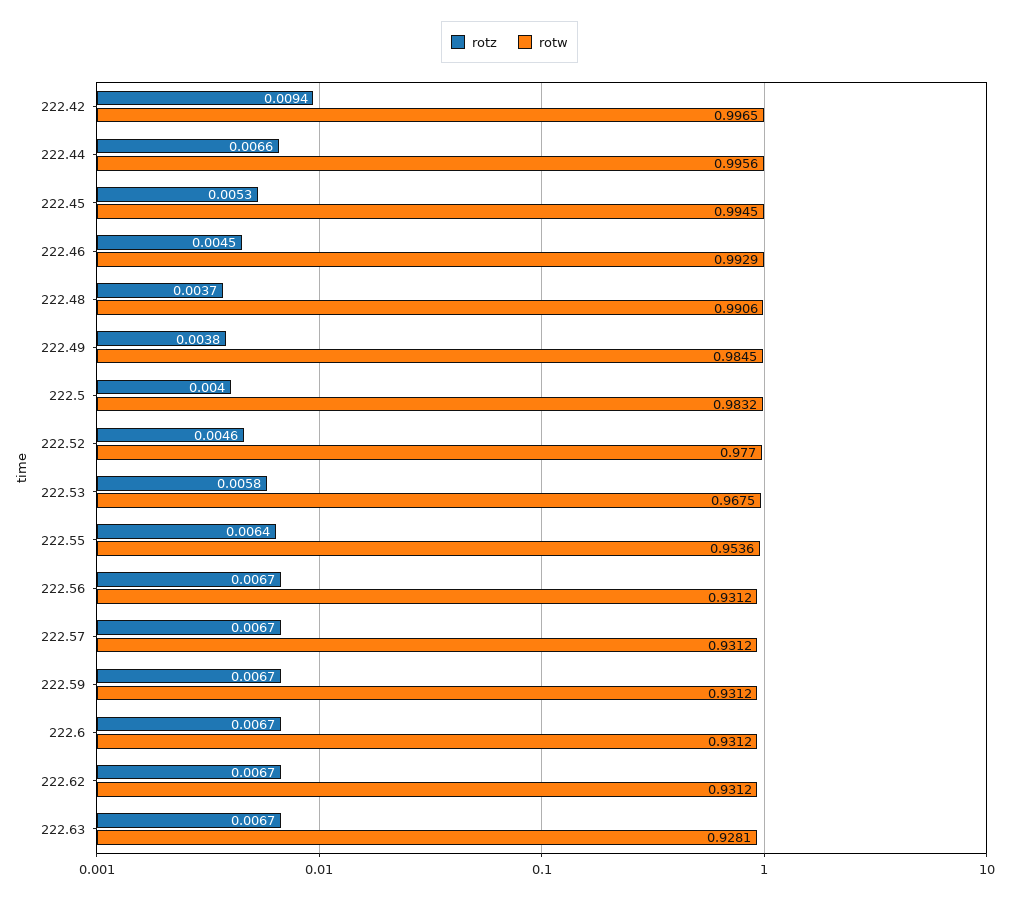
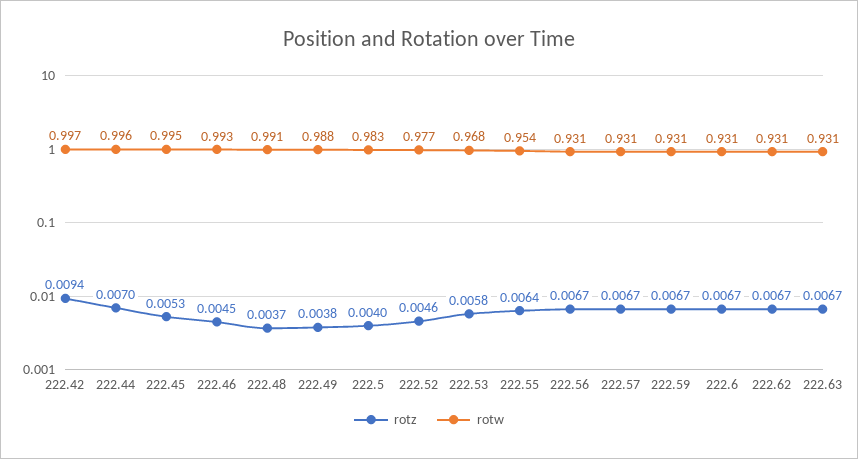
rotz, 222.44: 0.0066 -> 0.007
rotw, 222.49: 0.9845 -> 0.988
rotw, 222.63: 0.9281 -> 0.931

